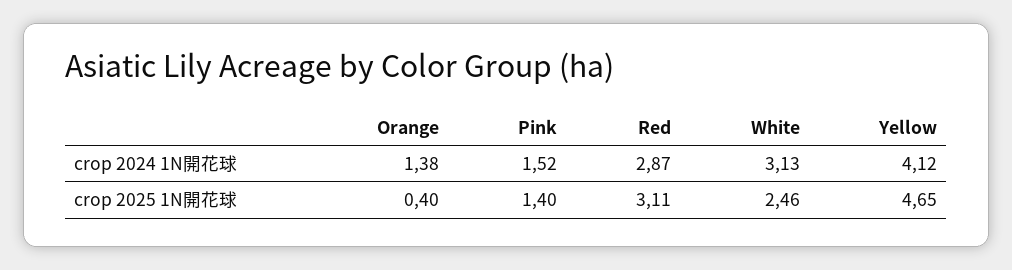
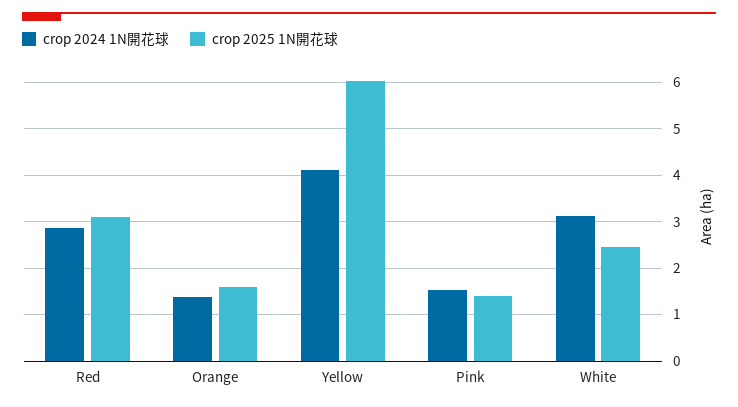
crop 2025 1N開花球, Orange: 0.4 -> 1.6
crop 2025 1N開花球, Yellow: 4.65 -> 6

